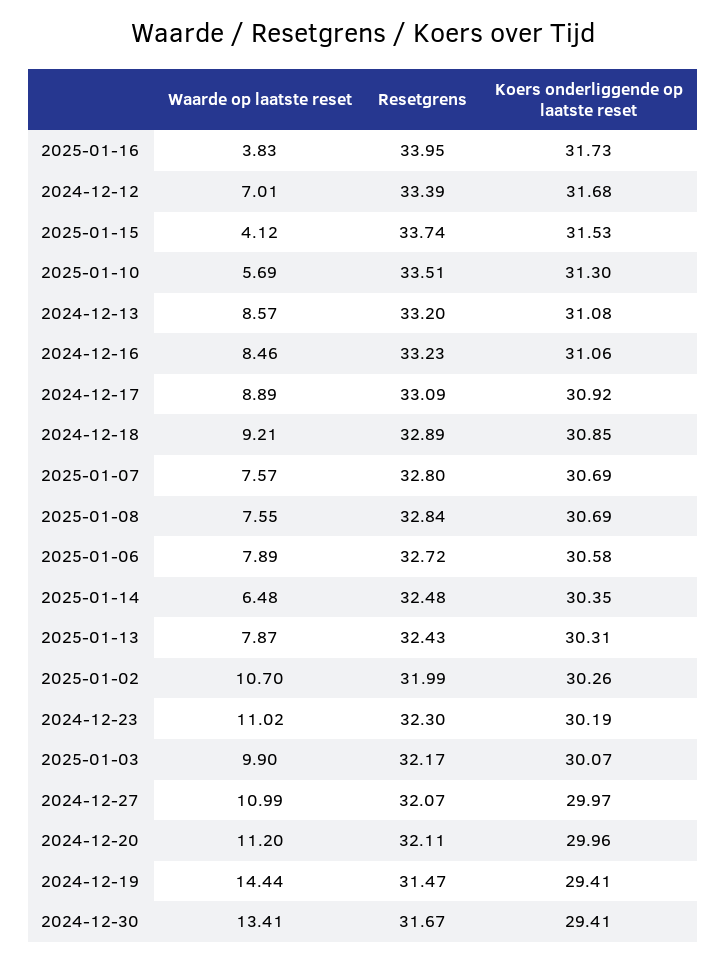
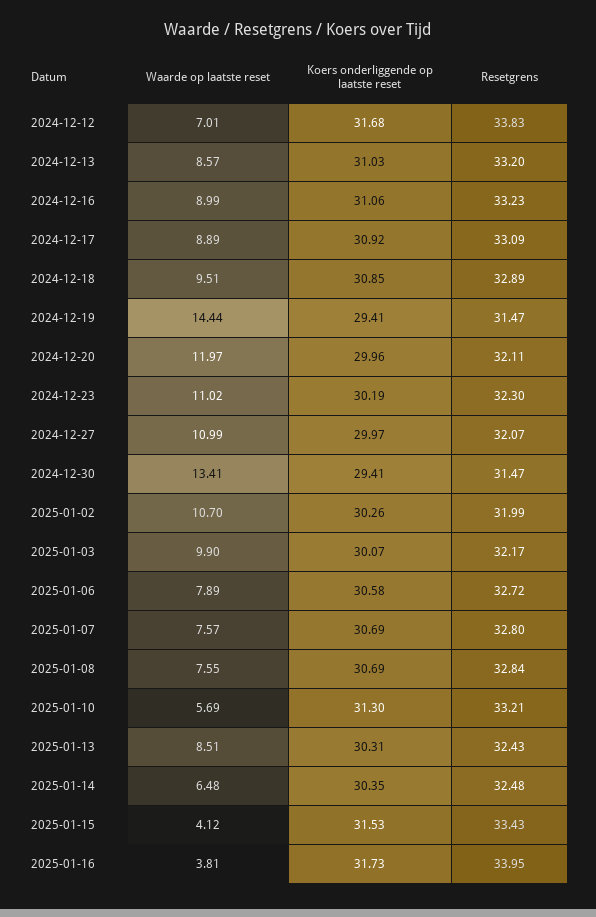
Waarde op laatste reset, 2025-01-16: 3.83 -> 3.81
Resetgrens, 2024-12-12: 33.39 -> 33.83
Resetgrens, 2025-01-15: 33.74 -> 33.43
Resetgrens, 2025-01-10: 33.51 -> 33.21
Koers onderliggende op laatste reset, 2024-12-13: 31.08 -> 31.03
Waarde op laatste reset, 2024-12-16: 8.46 -> 8.99
Waarde op laatste reset, 2024-12-18: 9.21 -> 9.51
Waarde op laatste reset, 2025-01-13: 7.87 -> 8.51
Waarde op laatste reset, 2024-12-20: 11.2 -> 11.97
Resetgrens, 2024-12-30: 31.67 -> 31.47

